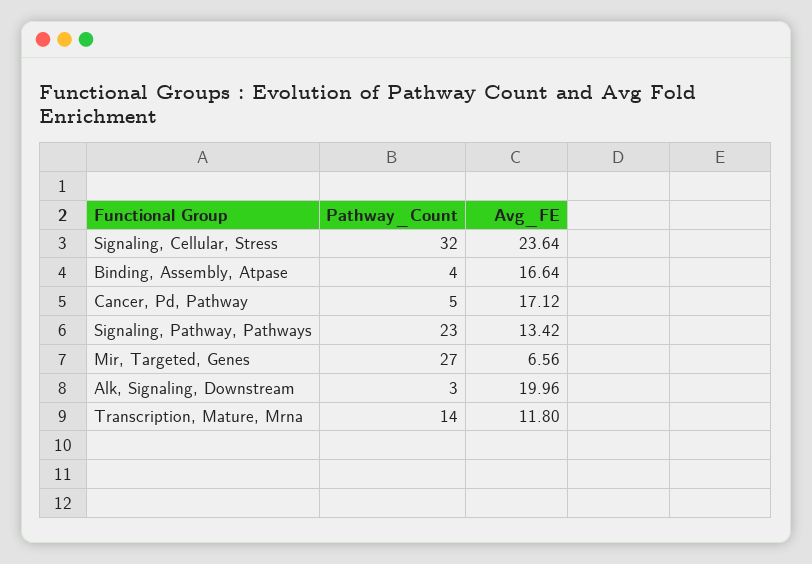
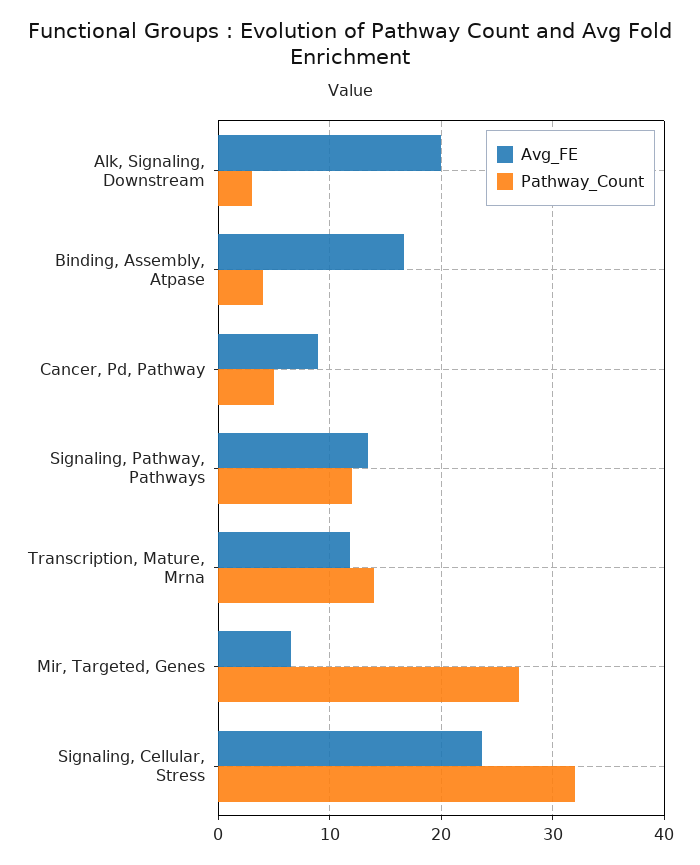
Avg_FE, Cancer, Pd, Pathway: 17.12 -> 9
Pathway_Count, Signaling, Pathway, Pathways: 23 -> 12

